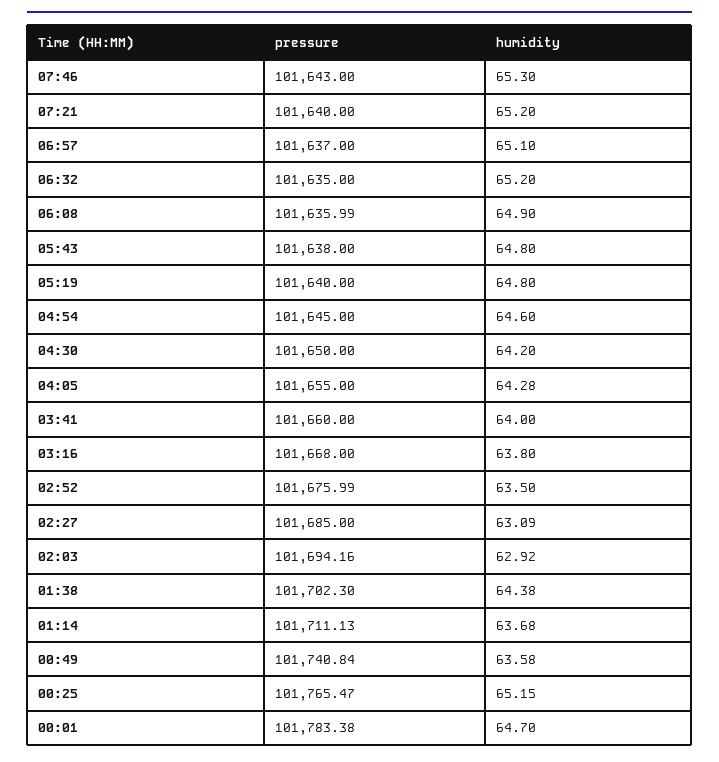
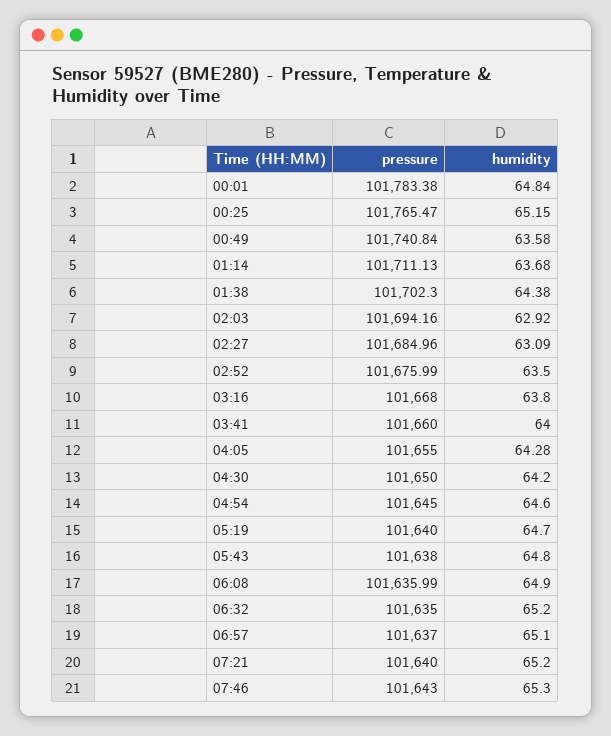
humidity, 05:19: 64.8 -> 64.7
pressure, 02:27: 101685 -> 101684.96
humidity, 00:01: 64.7 -> 64.84

